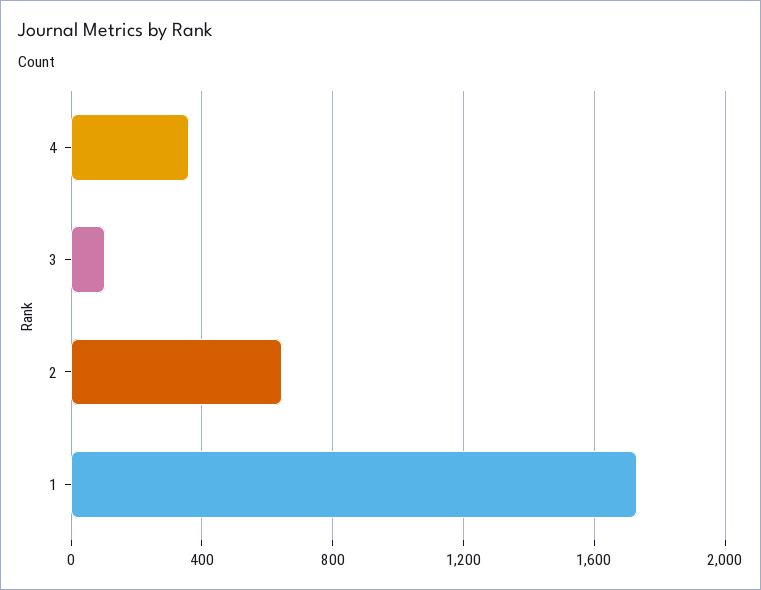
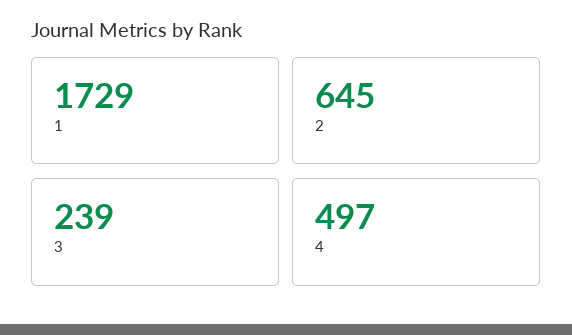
4: 350 -> 497
3: 100 -> 239

